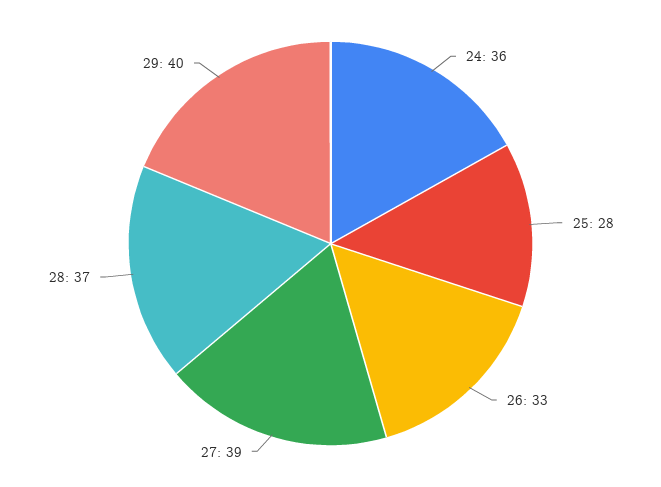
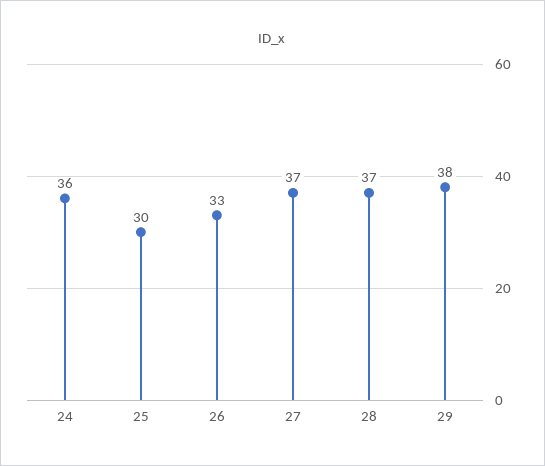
25: 28 -> 30
27: 39 -> 37
29: 40 -> 38

